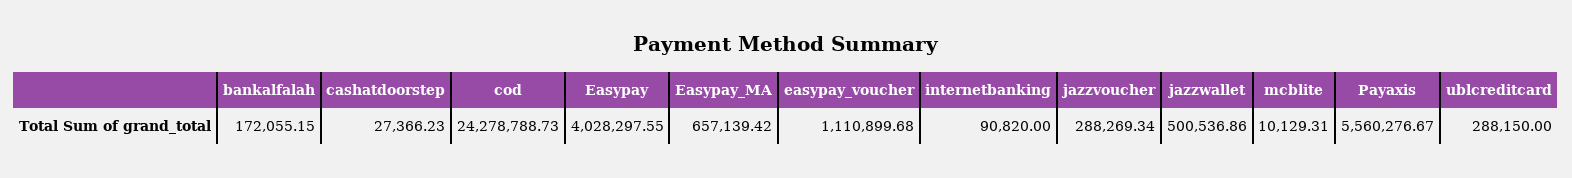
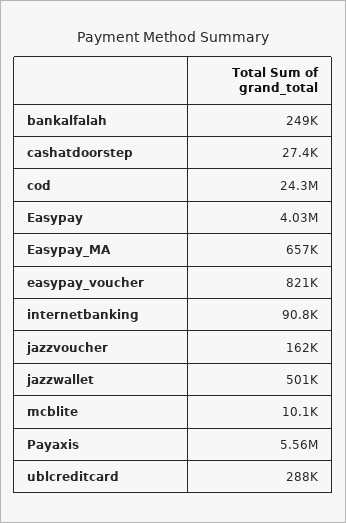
bankalfalah: 172055.15 -> 249000
easypay_voucher: 1110899.68 -> 821000
jazzvoucher: 288269.34 -> 162000

